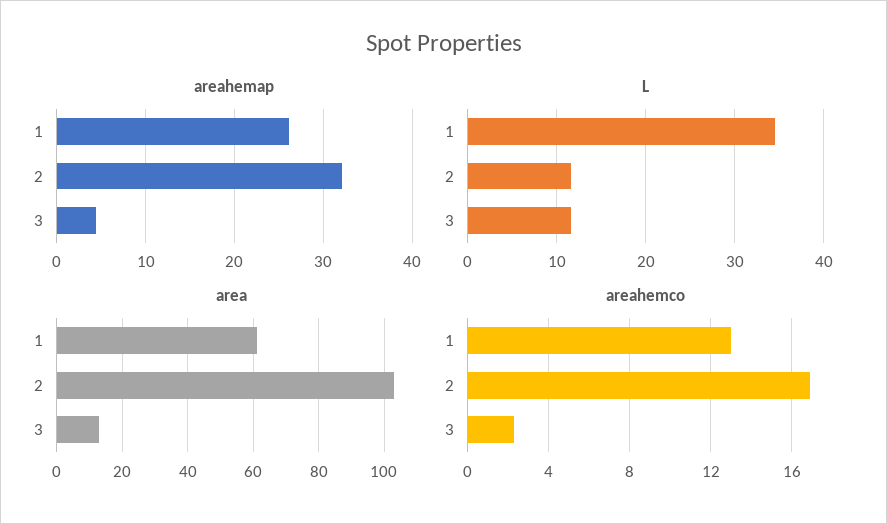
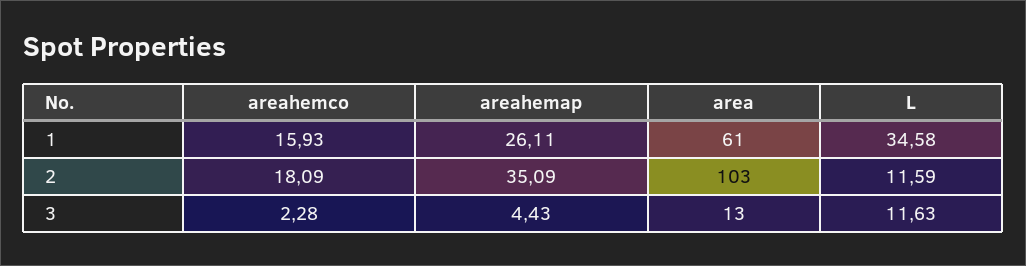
areahemap, 2: 32 -> 35.09
areahemco, 1: 13 -> 15.93
areahemco, 2: 17 -> 18.09

